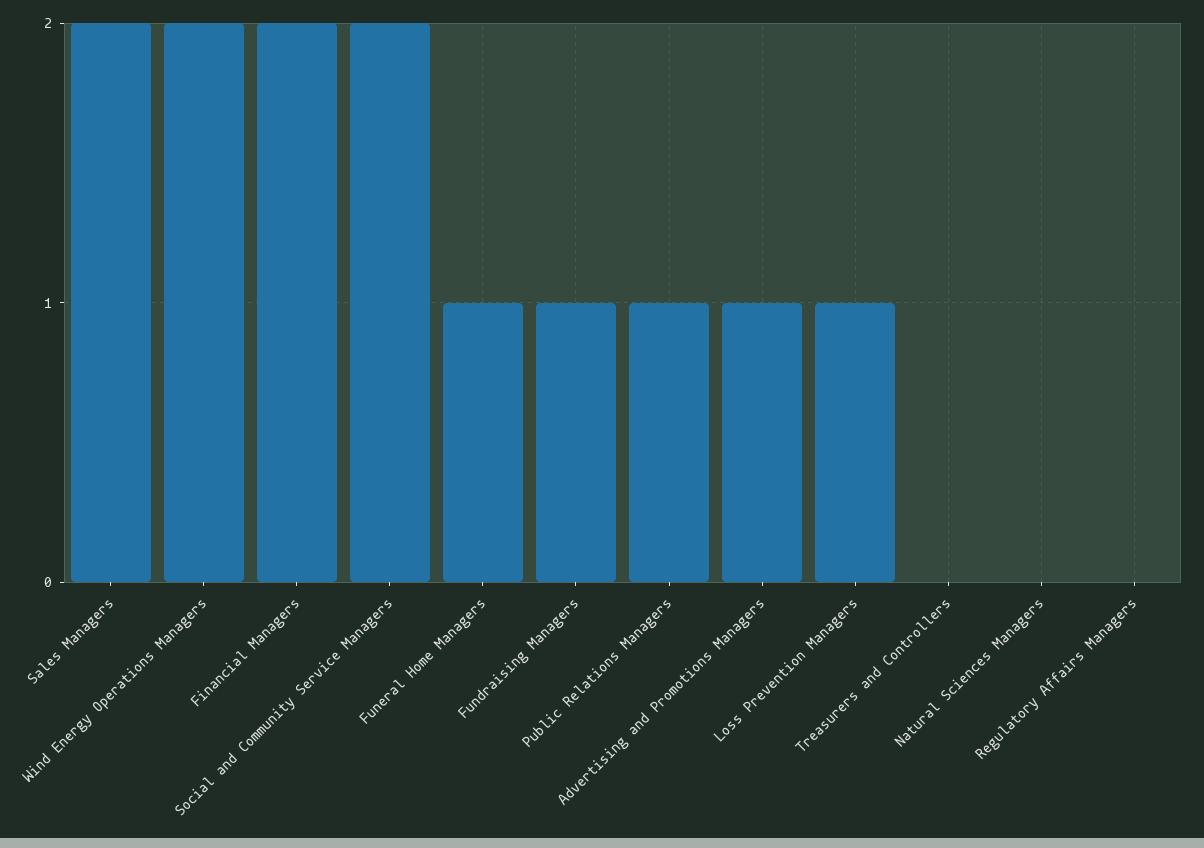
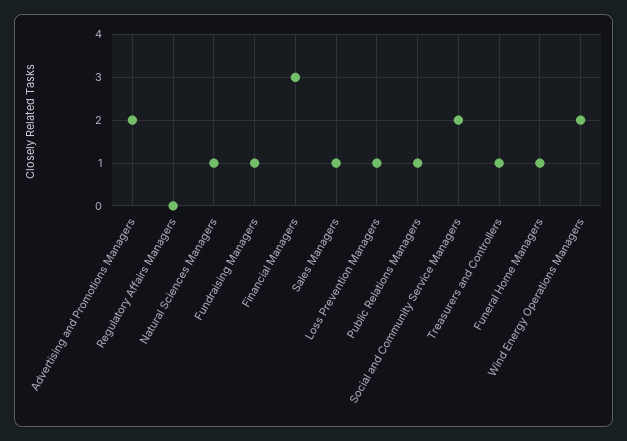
Sales Managers: 2 -> 1
Financial Managers: 2 -> 3
Advertising and Promotions Managers: 1 -> 2
Treasurers and Controllers: 0 -> 1
Natural Sciences Managers: 0 -> 1

